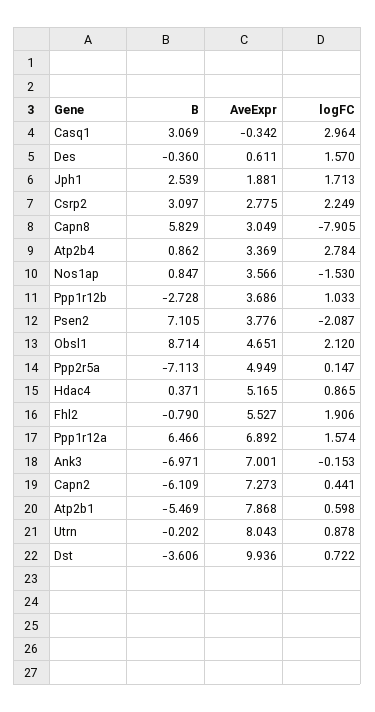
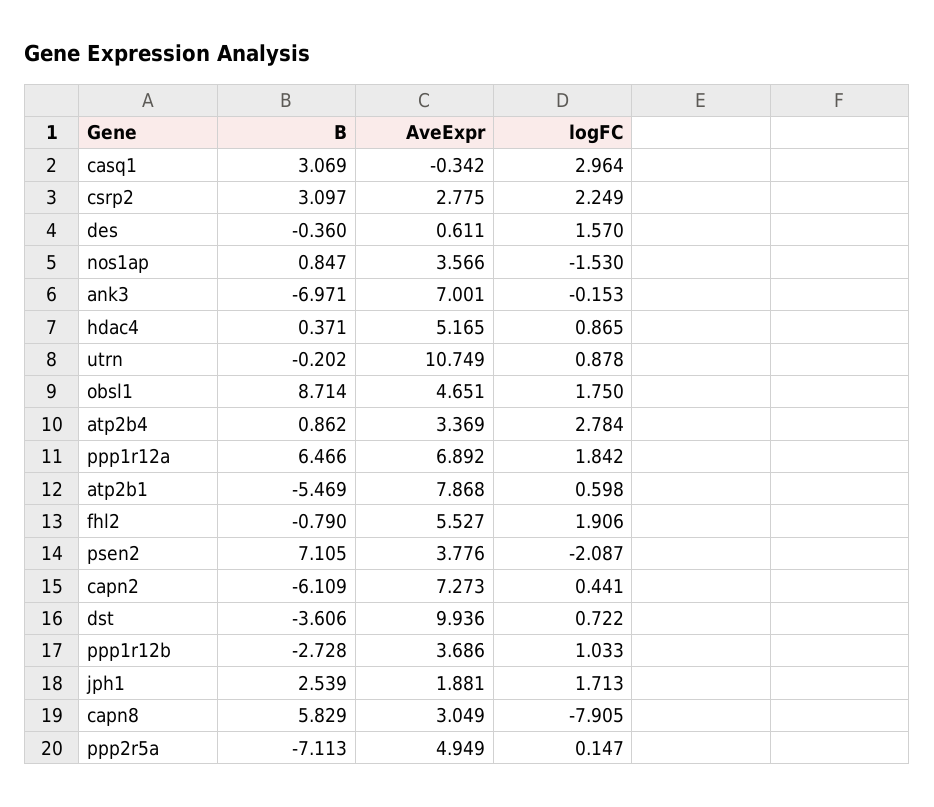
logFC, Obsl1: 2.12 -> 1.75
logFC, Ppp1r12a: 1.574 -> 1.842
AveExpr, Utrn: 8.043 -> 10.749

